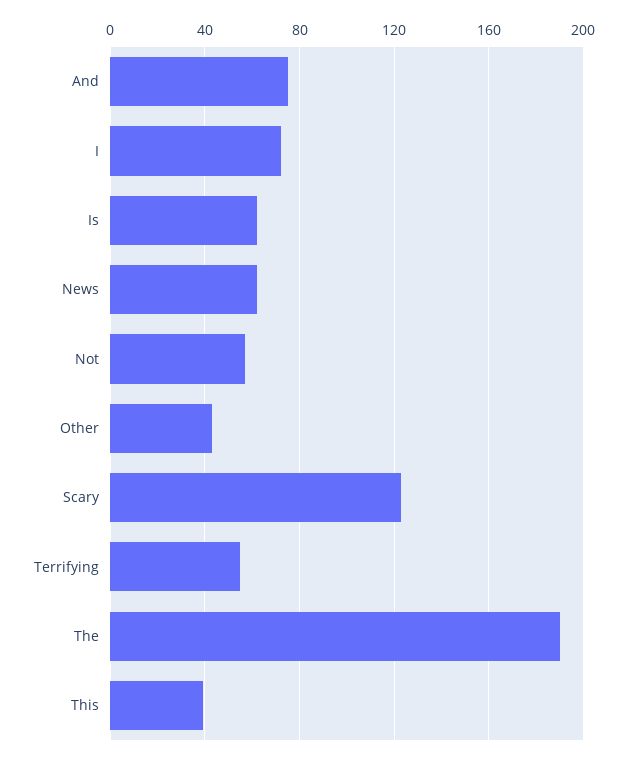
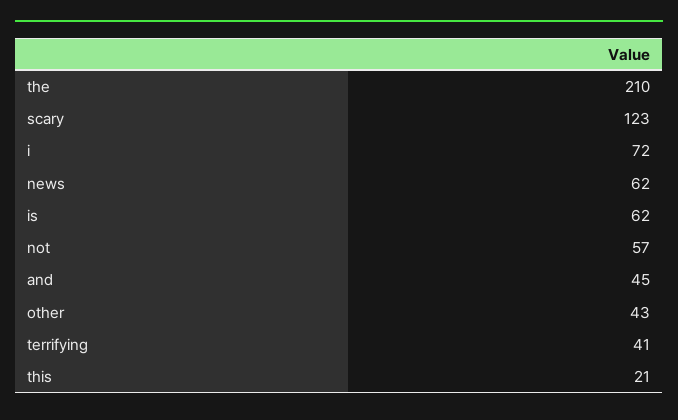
And: 75 -> 45
Terrifying: 55 -> 41
The: 190 -> 210
This: 40 -> 21

